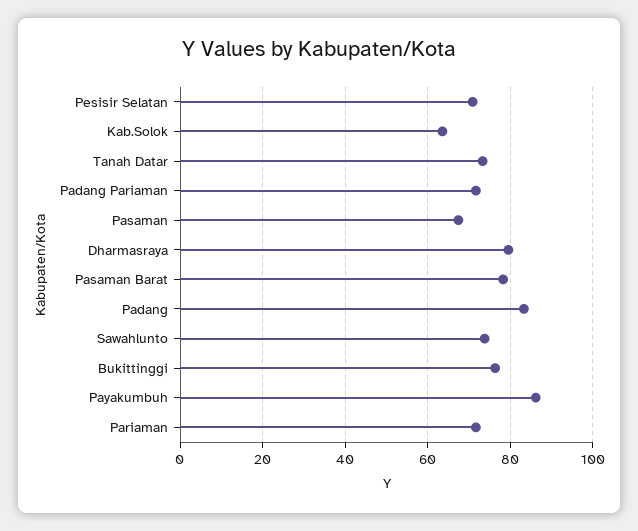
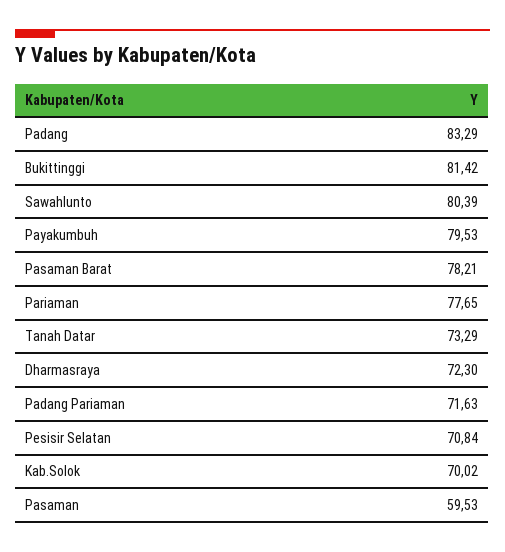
Kab.Solok: 64 -> 70.02
Pasaman: 68 -> 59.53
Dharmasraya: 80 -> 72.3
Sawahlunto: 74 -> 80.39
Bukittinggi: 76 -> 81.42
Payakumbuh: 86 -> 79.53
Pariaman: 72 -> 77.65

